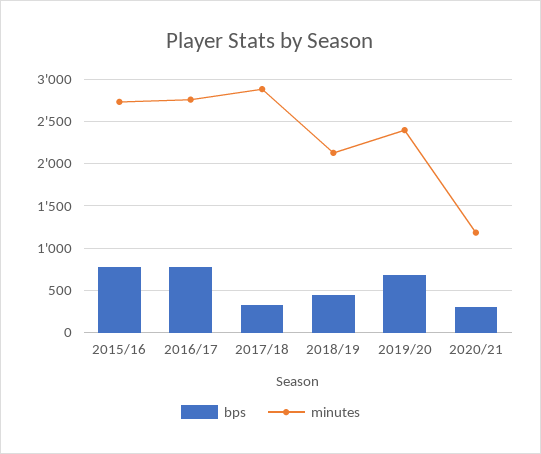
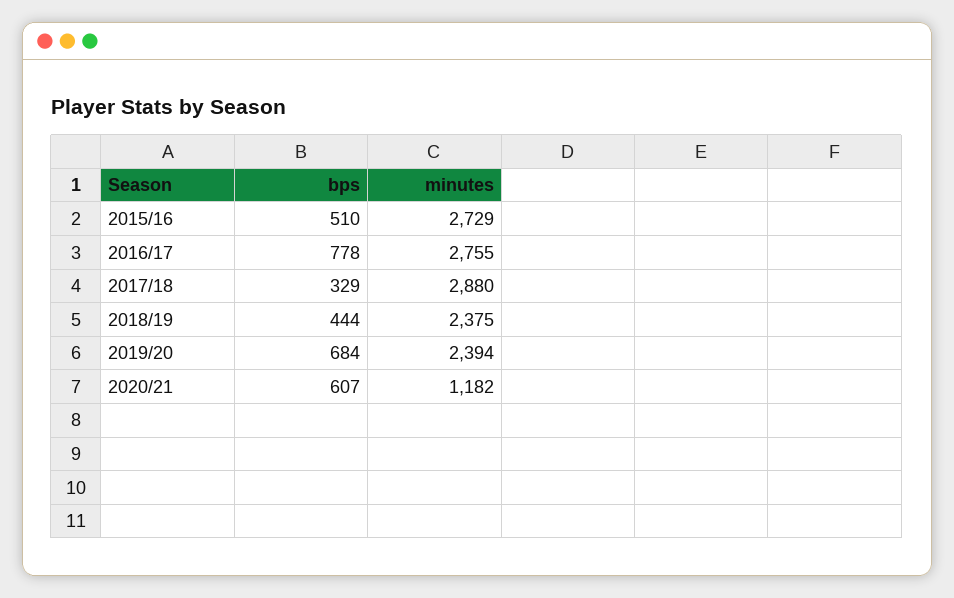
bps, 2015/16: 800 -> 510
minutes, 2018/19: 2100 -> 2375
bps, 2020/21: 300 -> 607

